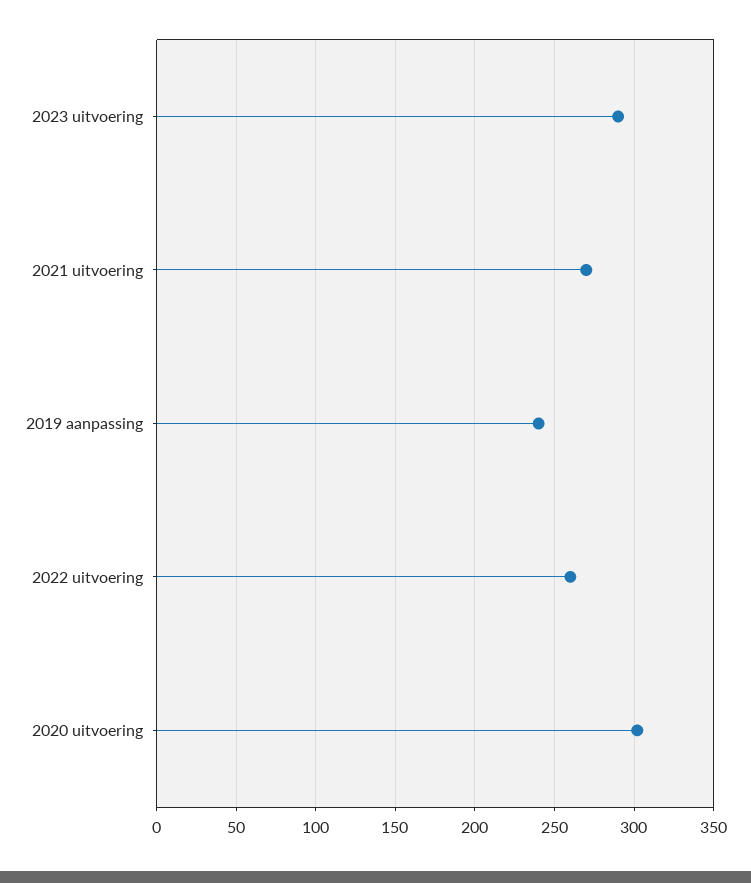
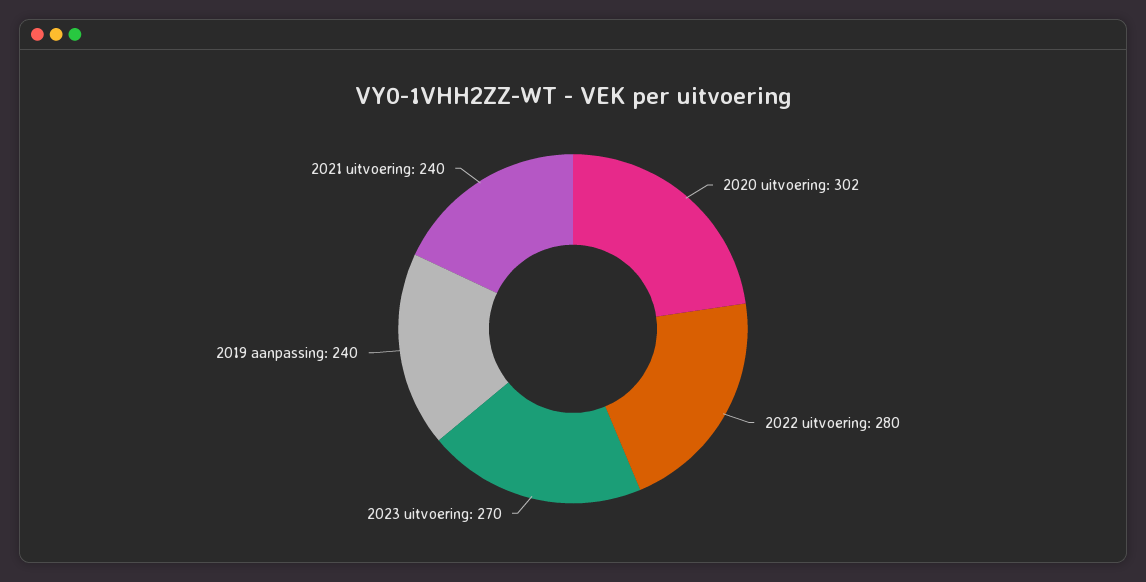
2023 uitvoering: 290 -> 270
2021 uitvoering: 270 -> 240
2022 uitvoering: 260 -> 280

